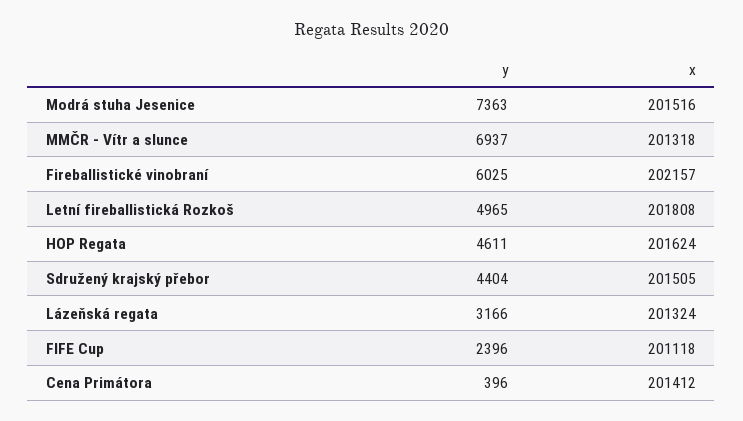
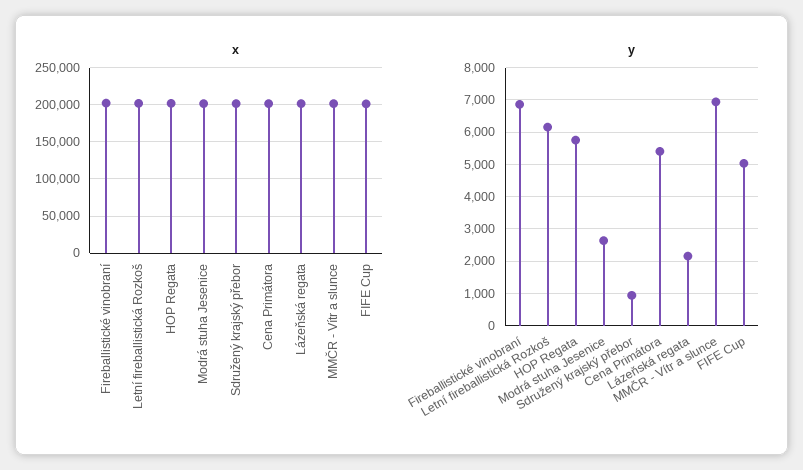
y, Modrá stuha Jesenice: 7363 -> 2600
y, Fireballistické vinobraní: 6025 -> 6800
y, Letní fireballistická Rozkoš: 4965 -> 6200
y, HOP Regata: 4611 -> 5800
y, Sdružený krajský přebor: 4404 -> 1000
y, Lázeňská regata: 3166 -> 2200
y, FIFE Cup: 2396 -> 5000
y, Cena Primátora: 396 -> 5400

